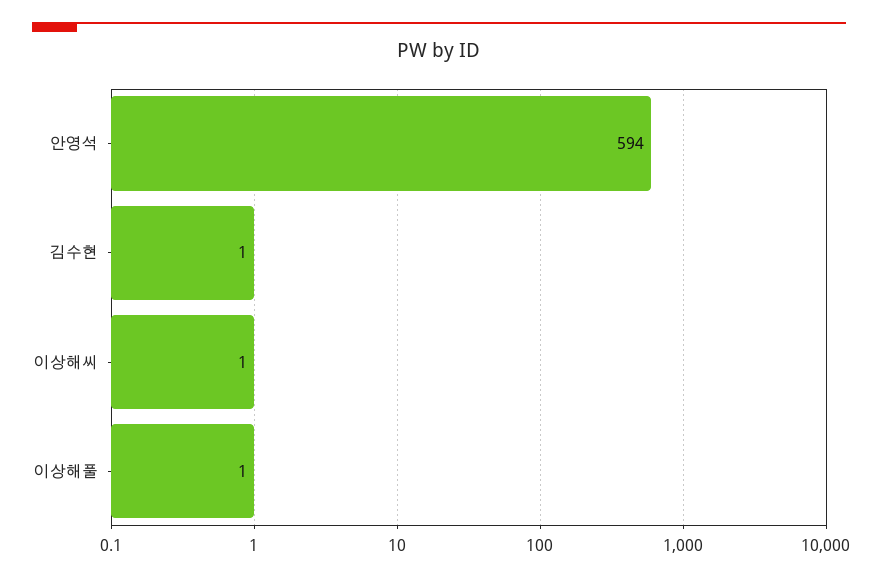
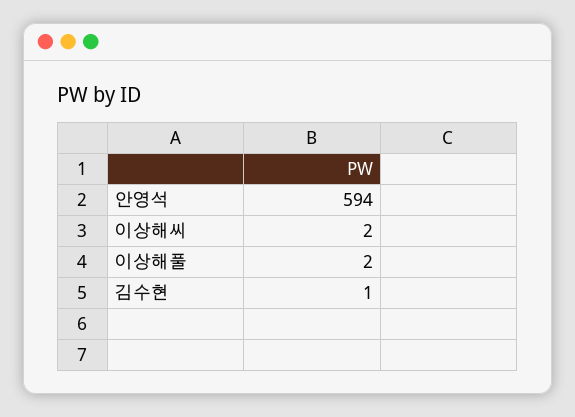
이상해씨: 1 -> 2
이상해풀: 1 -> 2

